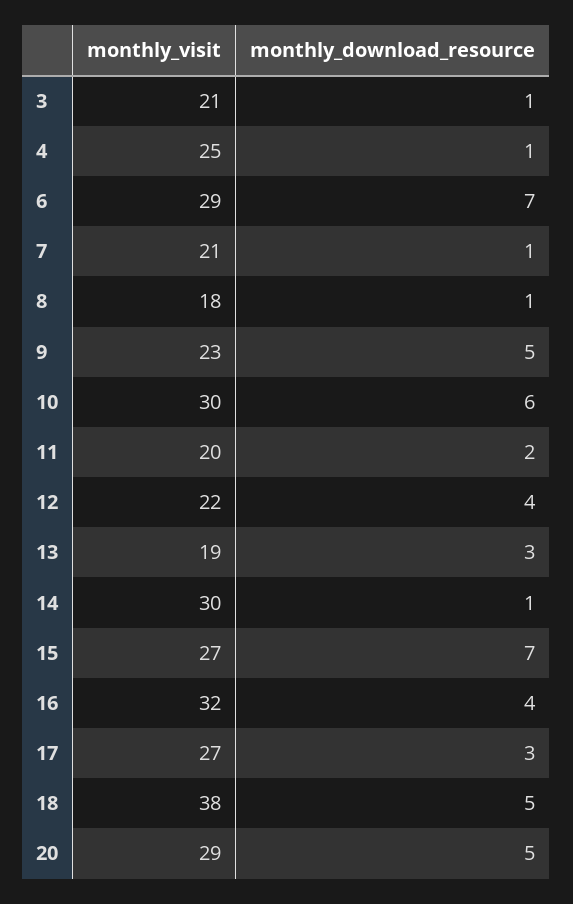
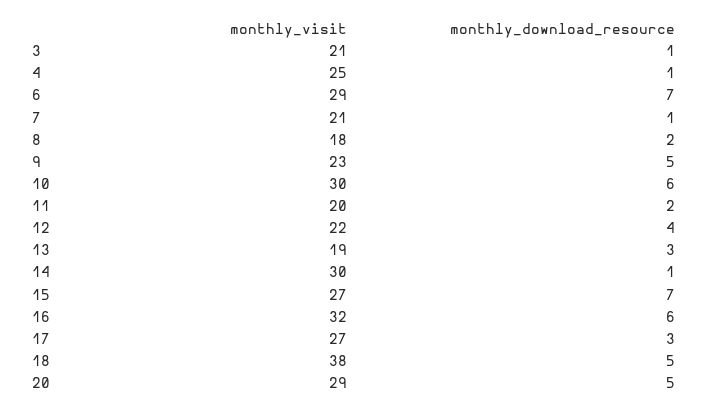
monthly_download_resource, 8: 1 -> 2
monthly_download_resource, 16: 4 -> 6

